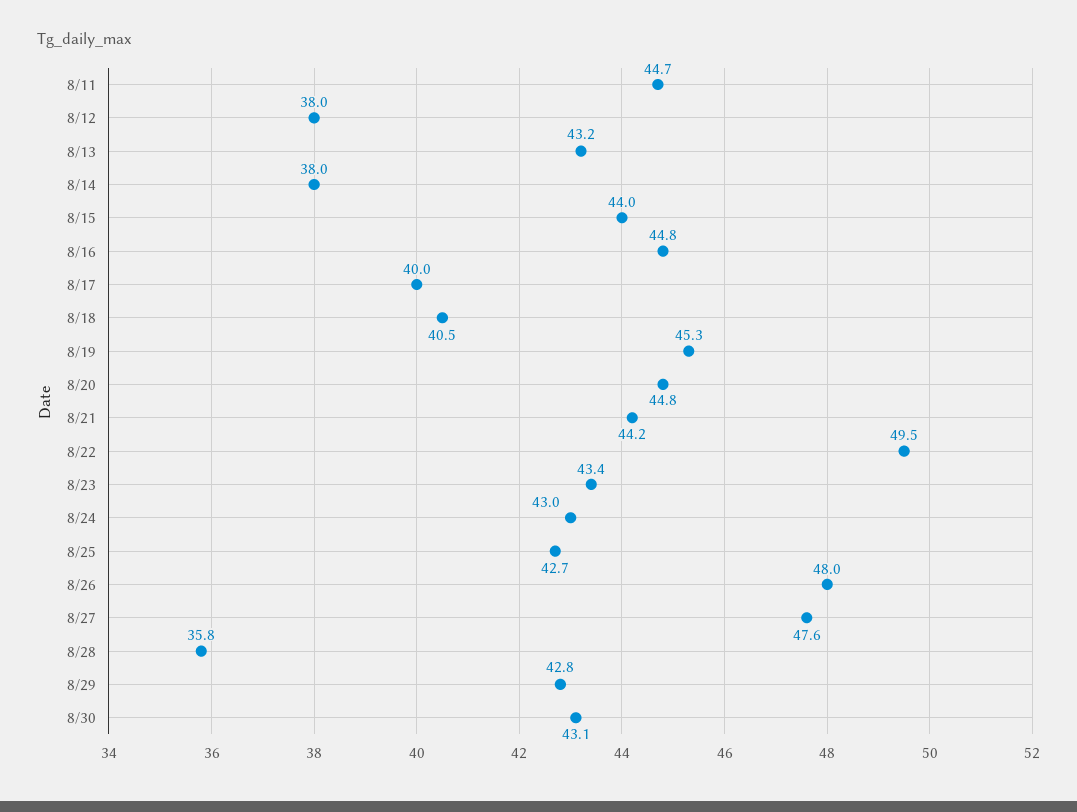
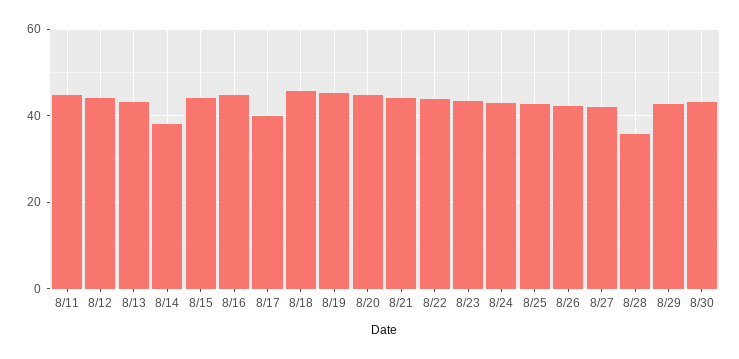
8/12: 38 -> 44
8/18: 40.5 -> 46
8/22: 49.5 -> 44
8/26: 48 -> 42
8/27: 47.6 -> 42

